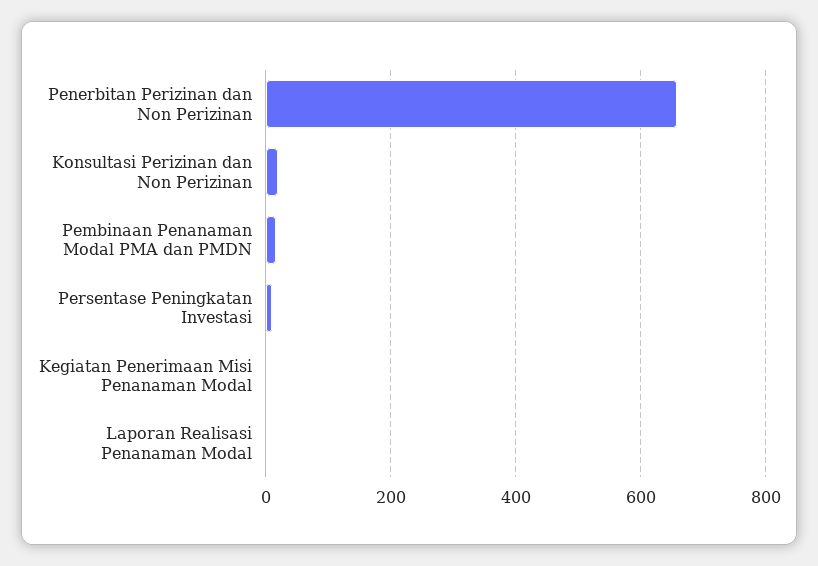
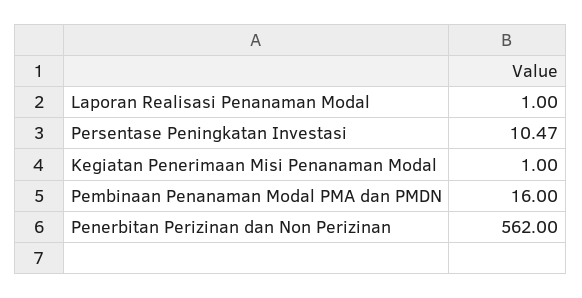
Penerbitan Perizinan dan Non Perizinan: 660 -> 562
Konsultasi Perizinan dan Non Perizinan: 20 -> none

